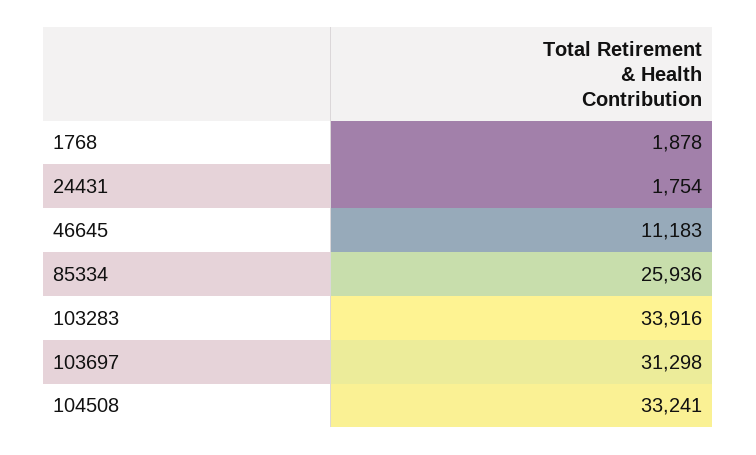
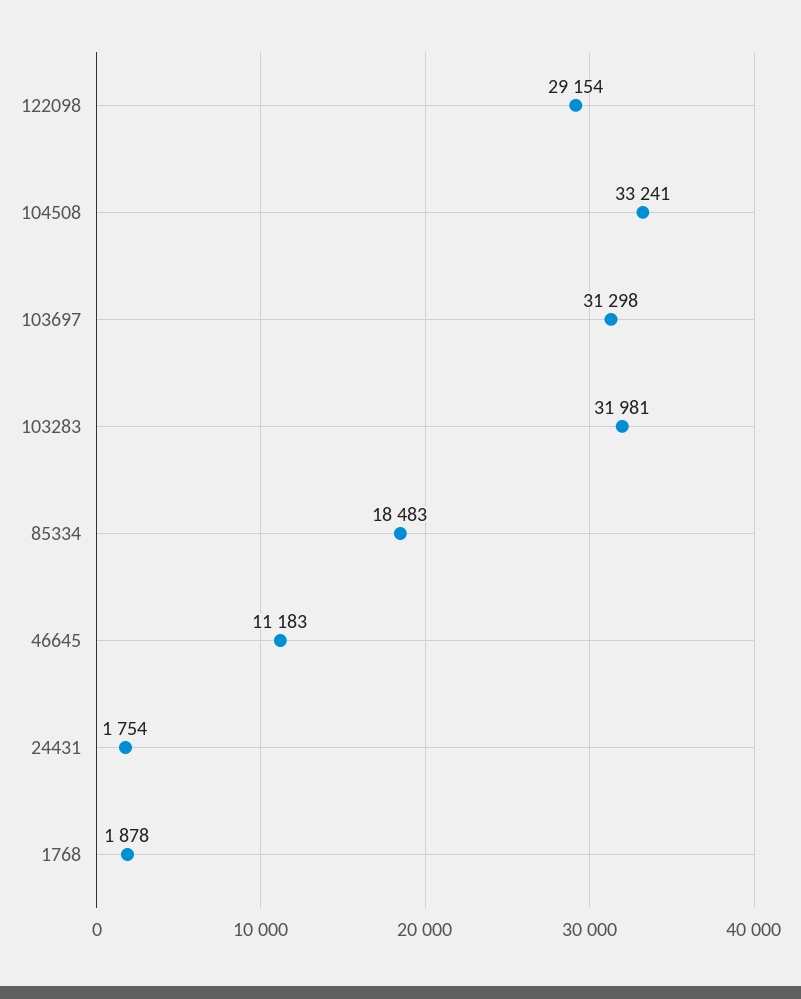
85334: 25936 -> 18483
103283: 33916 -> 31981
122098: none -> 29154

